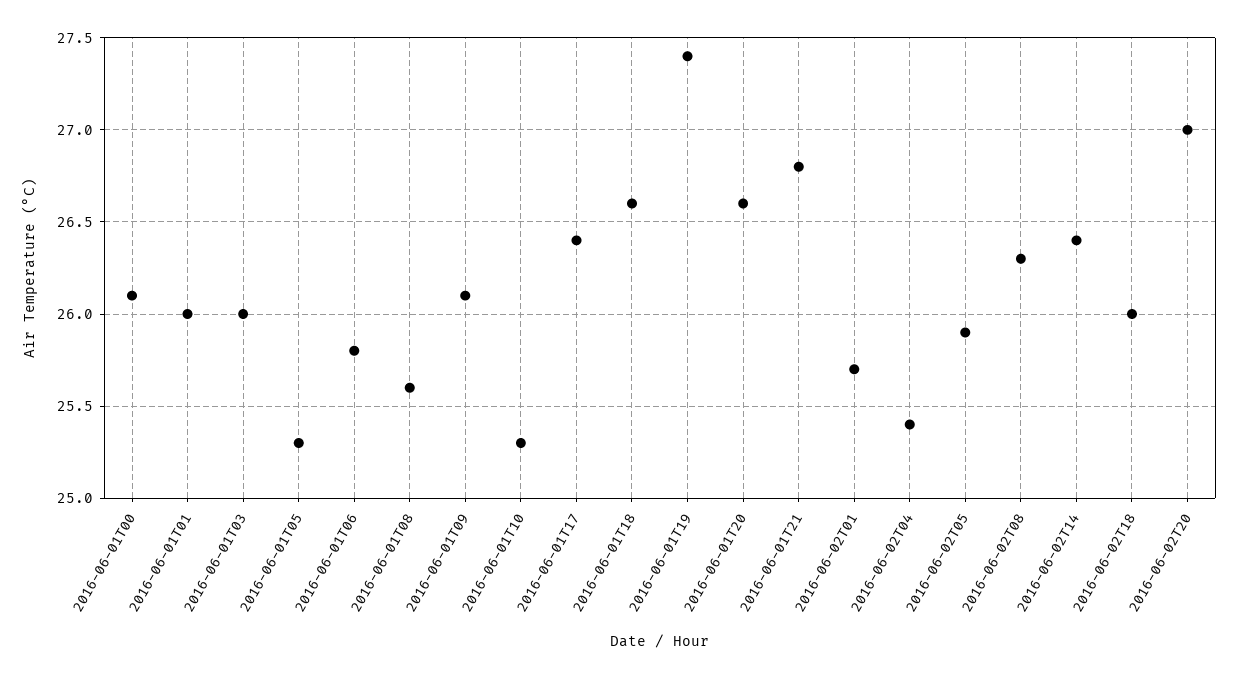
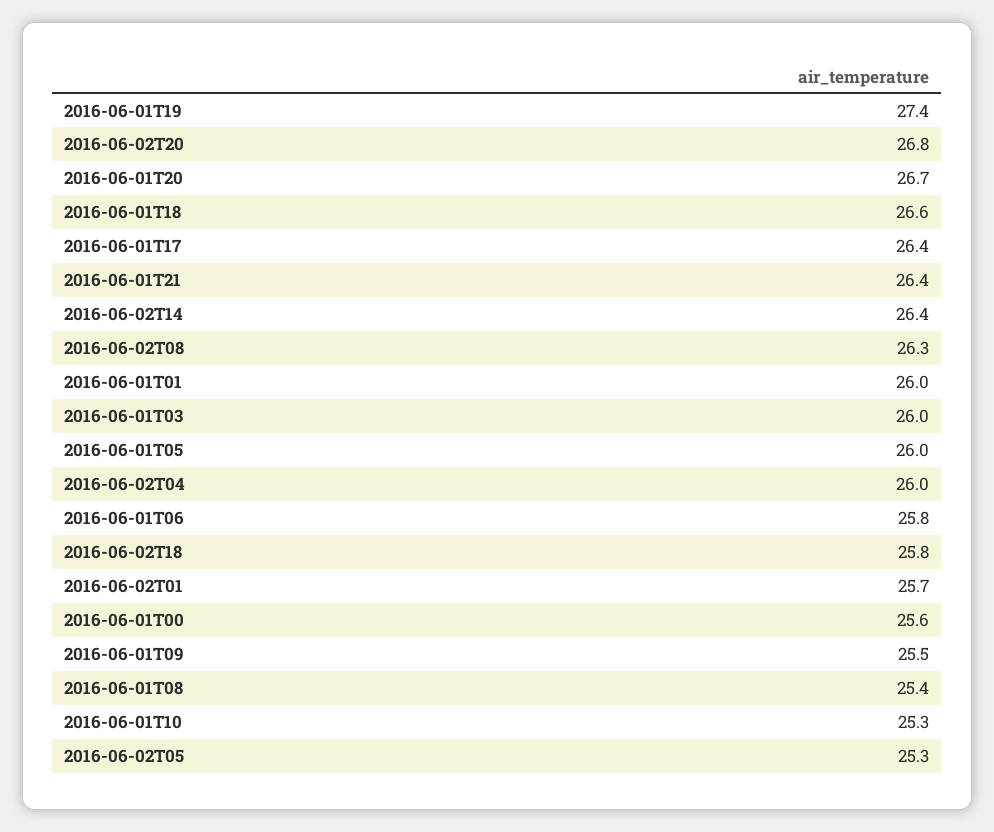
2016-06-01T00: 26.1 -> 25.6
2016-06-01T05: 25.3 -> 26
2016-06-01T08: 25.6 -> 25.4
2016-06-01T09: 26.1 -> 25.5
2016-06-01T20: 26.6 -> 26.7
2016-06-01T21: 26.8 -> 26.4
2016-06-02T04: 25.4 -> 26
2016-06-02T05: 25.9 -> 25.3
2016-06-02T18: 26 -> 25.8
2016-06-02T20: 27 -> 26.8

